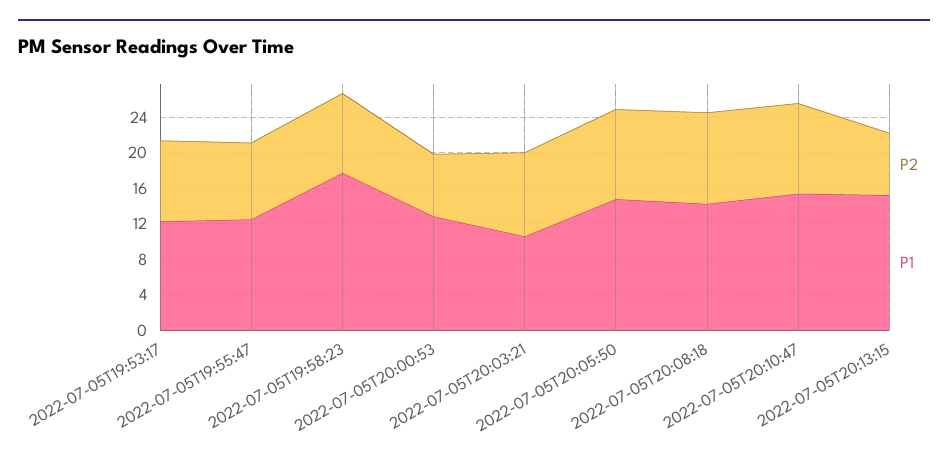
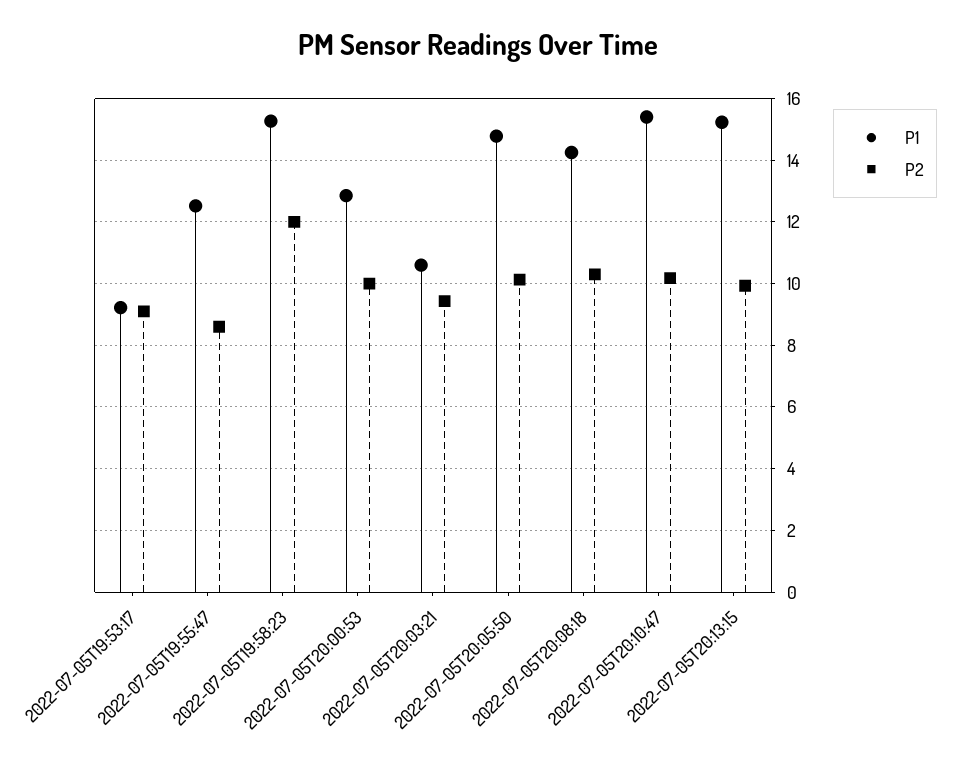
P1, 2022-07-05T19:53:17: 12 -> 9.2
P2, 2022-07-05T19:58:23: 9 -> 12
P1, 2022-07-05T19:58:23: 18 -> 15.2
P2, 2022-07-05T20:00:53: 7 -> 10
P2, 2022-07-05T20:13:15: 7 -> 10

